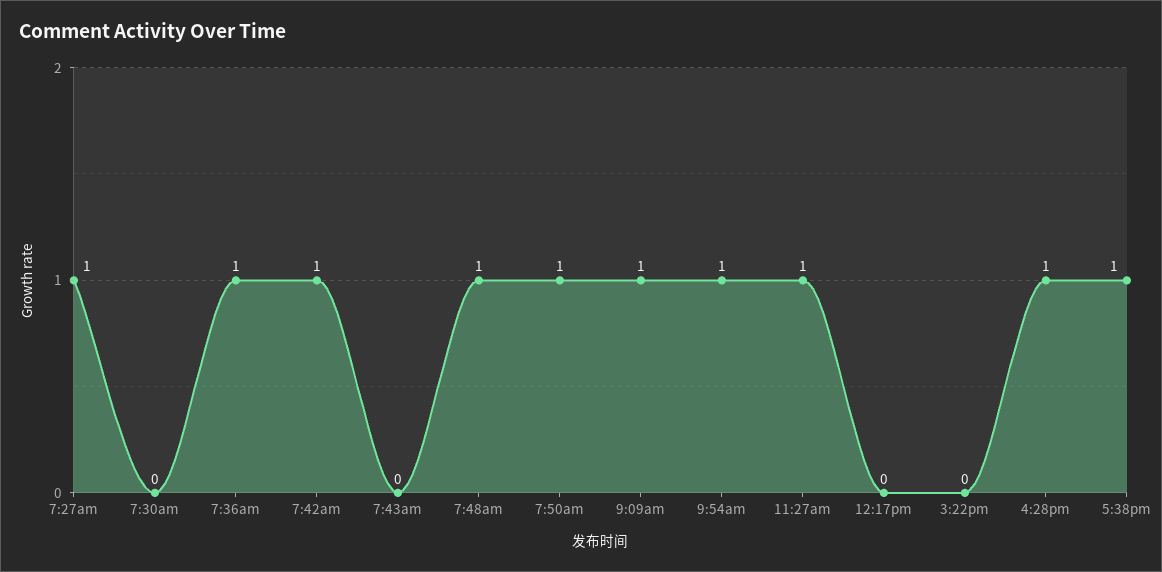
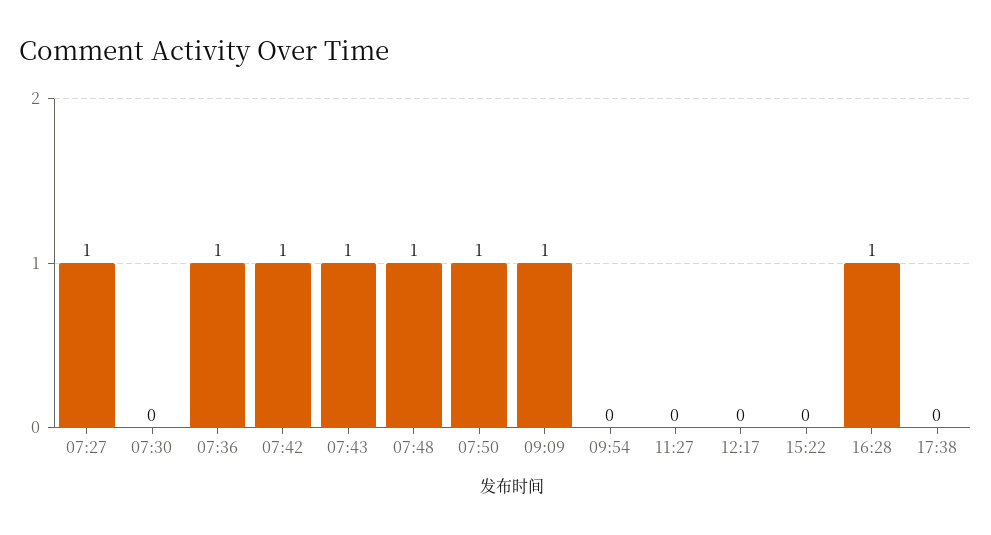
7:43am: 0 -> 1
9:54am: 1 -> 0
11:27am: 1 -> 0
5:38pm: 1 -> 0

